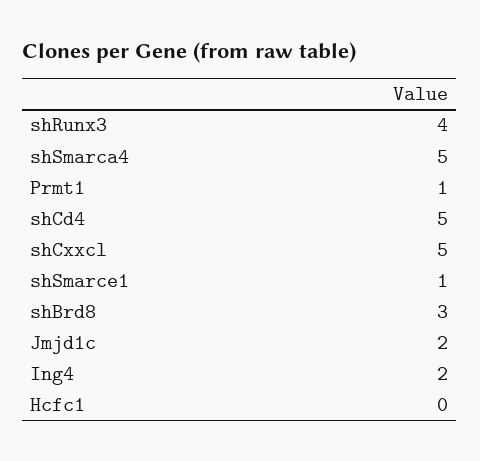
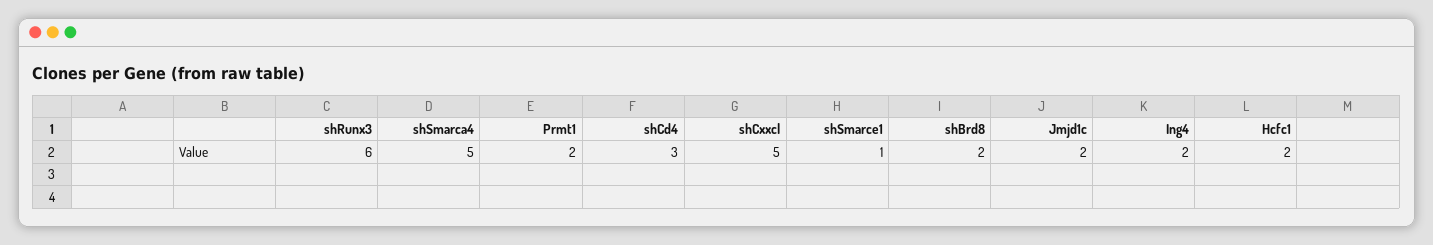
shRunx3: 4 -> 6
Prmt1: 1 -> 2
shCd4: 5 -> 3
shBrd8: 3 -> 2
Hcfc1: 0 -> 2

